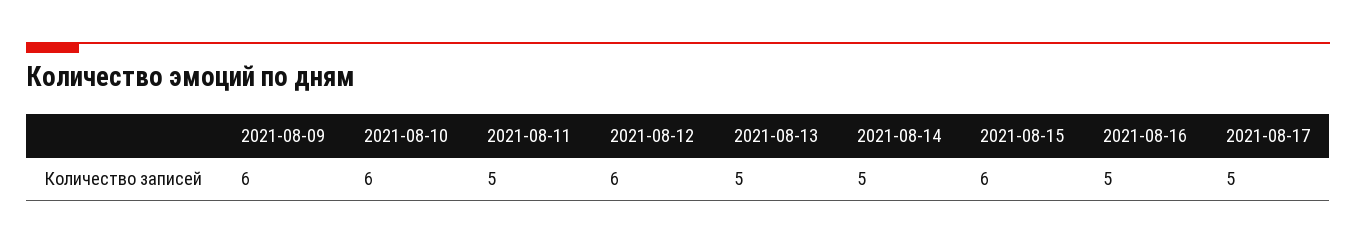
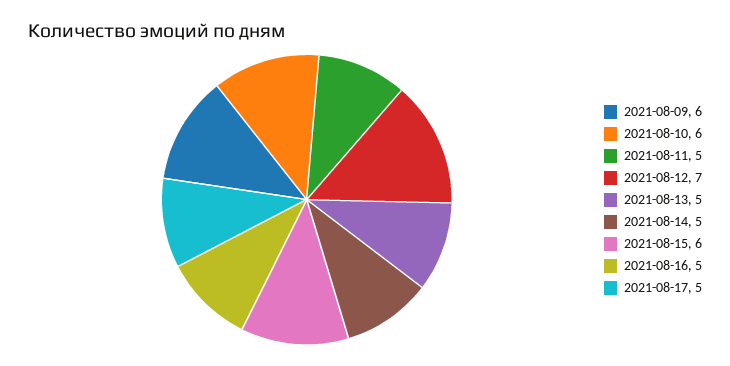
2021-08-12: 6 -> 7

